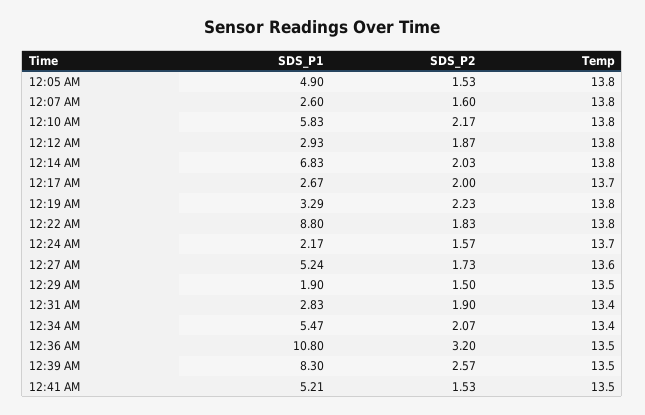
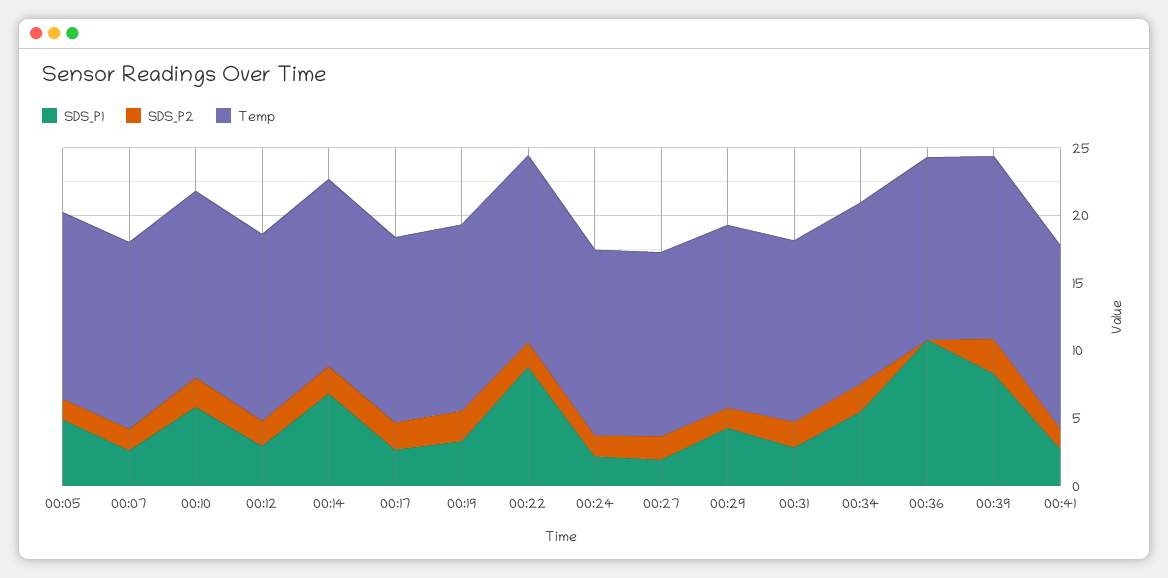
SDS_P1, 12:27 AM: 5.24 -> 2
SDS_P1, 12:29 AM: 1.9 -> 4
SDS_P2, 12:36 AM: 3.2 -> 0
SDS_P1, 12:41 AM: 5.21 -> 3

